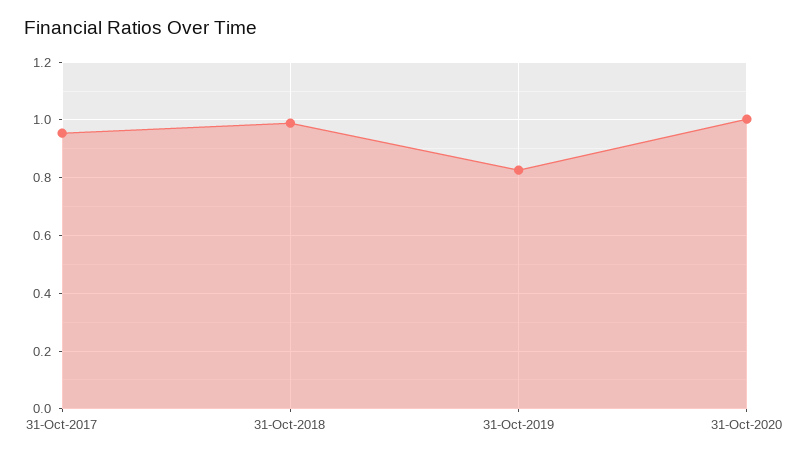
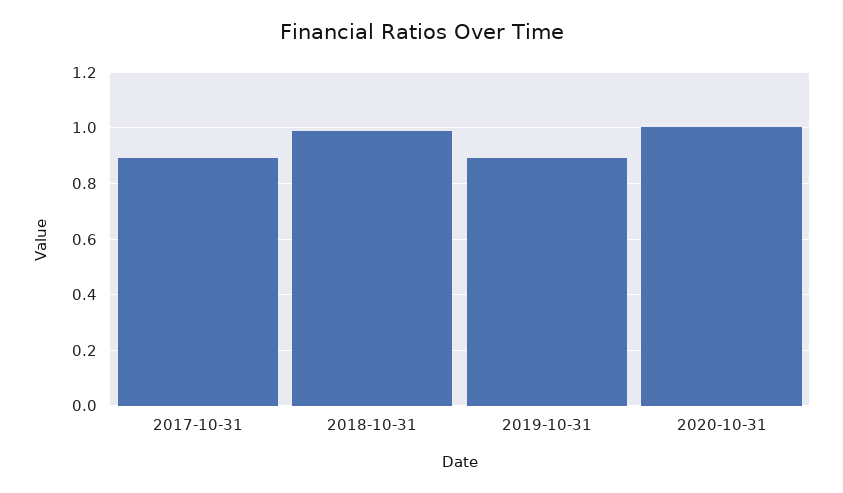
31-Oct-2017: 0.95 -> 0.9
31-Oct-2019: 0.825 -> 0.9

